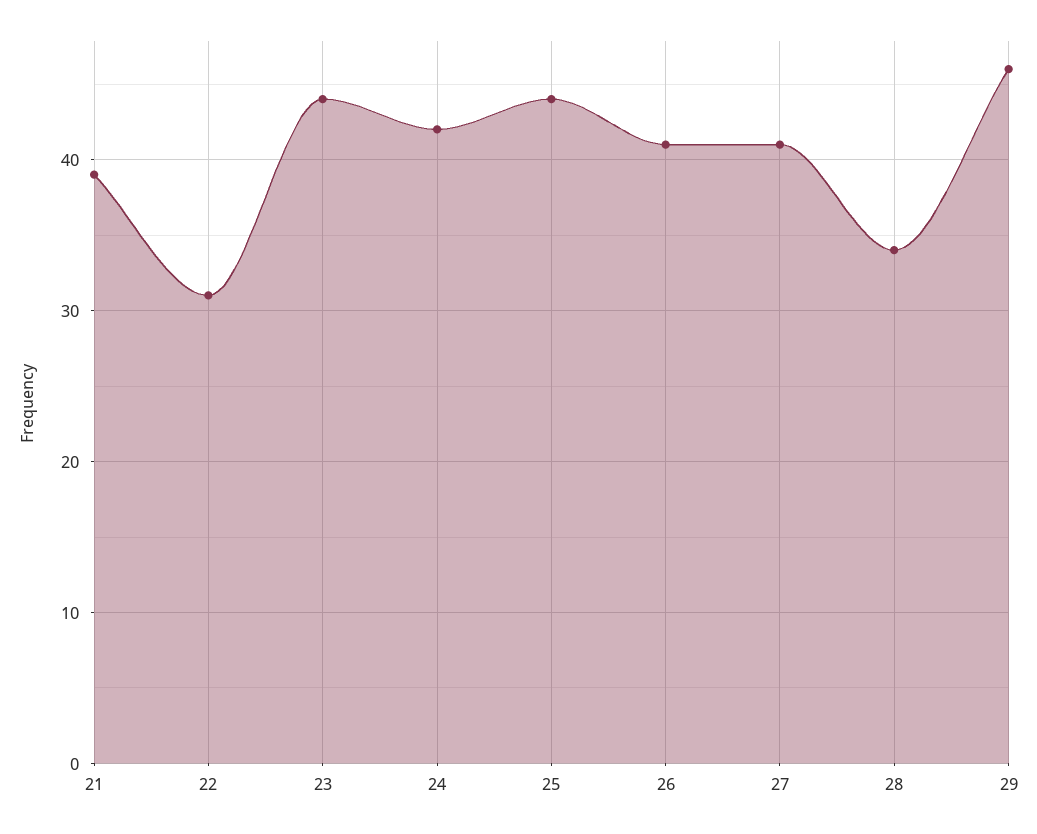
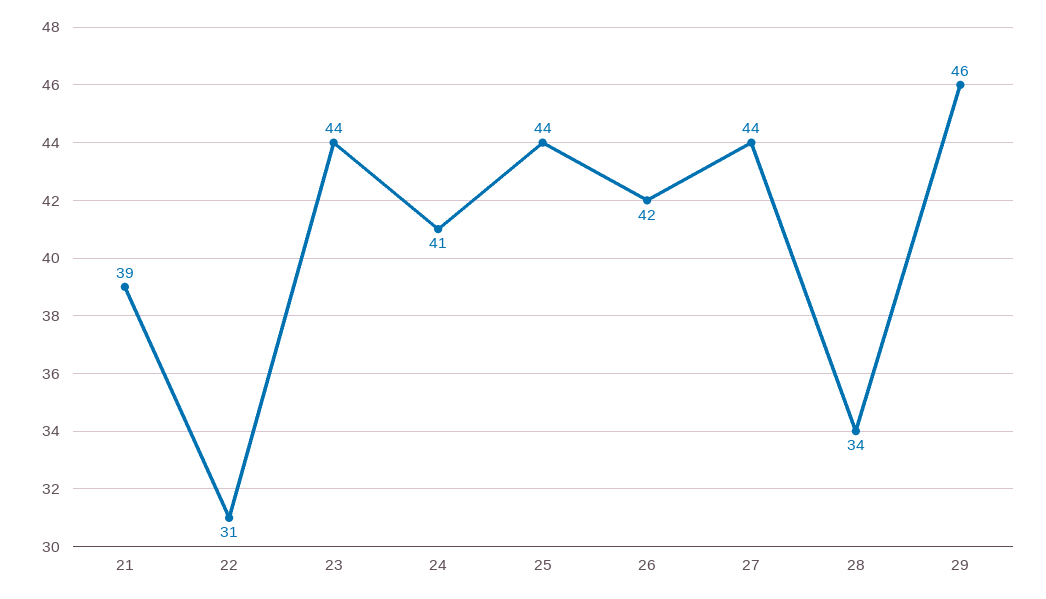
24: 42 -> 41
26: 41 -> 42
27: 41 -> 44

